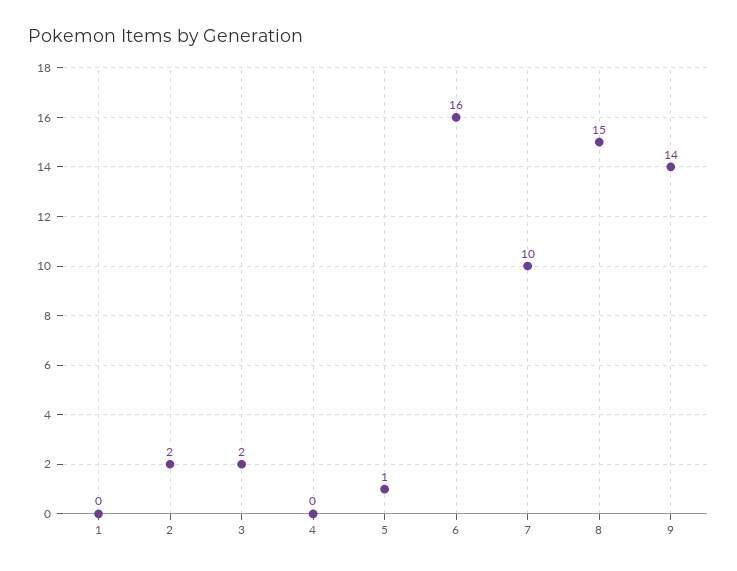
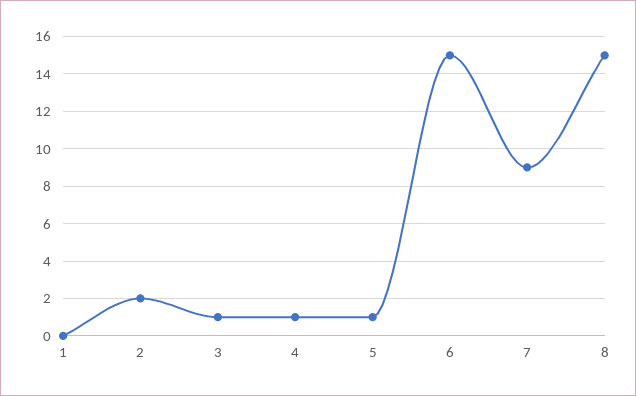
3: 2 -> 1
4: 0 -> 1
6: 16 -> 15
7: 10 -> 9
9: 14 -> none

